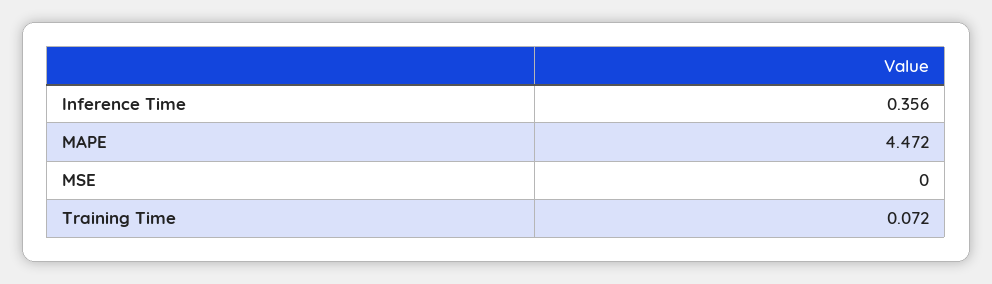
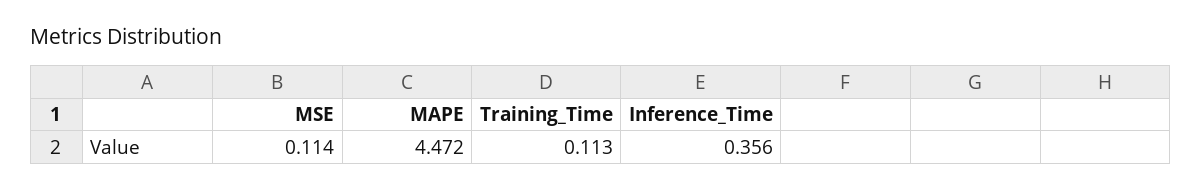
MSE: 0 -> 0.114
Training Time: 0.072 -> 0.113

